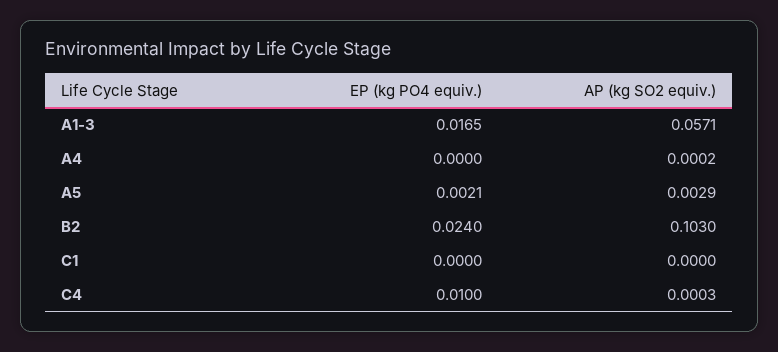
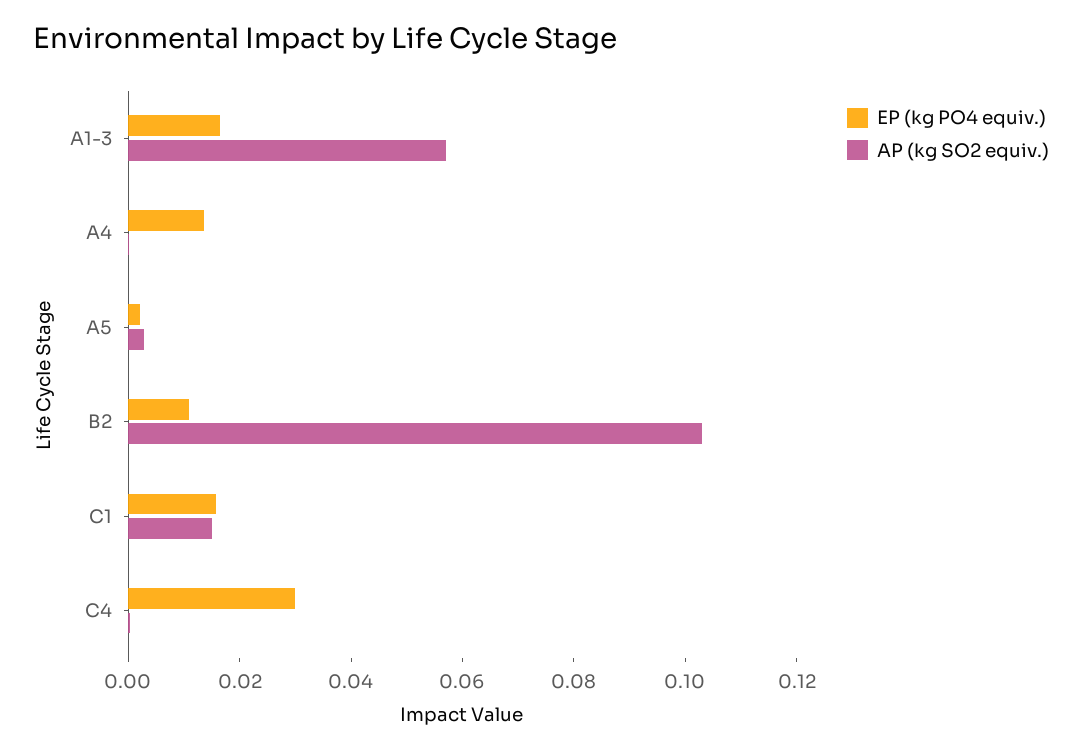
EP (kg PO4 equiv.), A4: 0 -> 0.015
EP (kg PO4 equiv.), B2: 0.024 -> 0.01
EP (kg PO4 equiv.), C1: 0 -> 0.015
AP (kg SO2 equiv.), C1: 0 -> 0.015
EP (kg PO4 equiv.), C4: 0.01 -> 0.03

